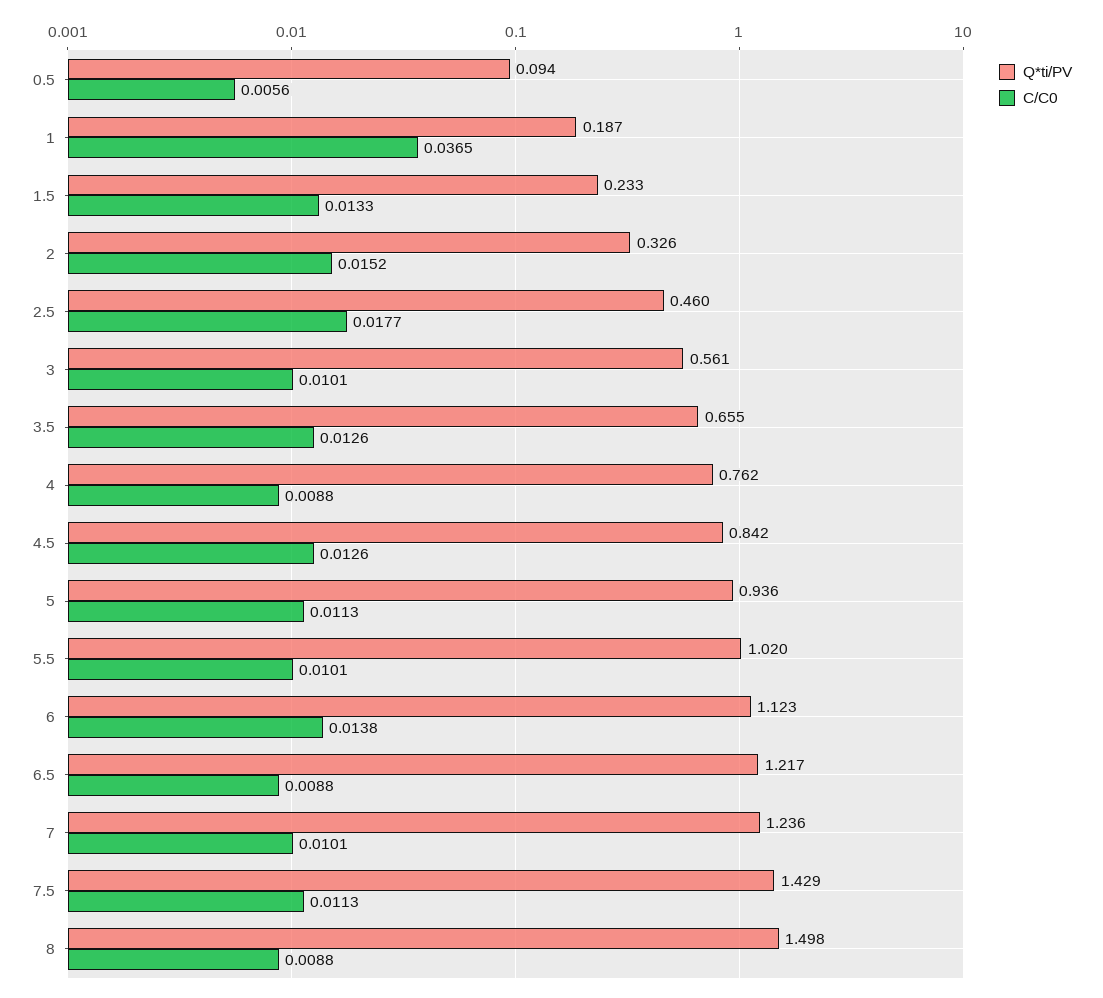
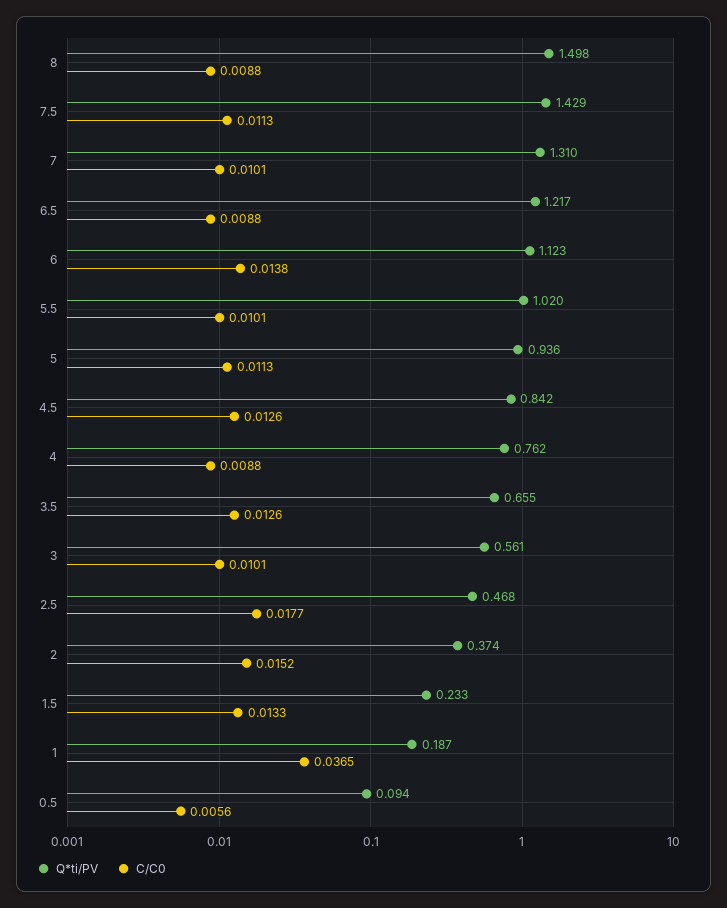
Q*ti/PV, 2: 0.326 -> 0.374
Q*ti/PV, 2.5: 0.46 -> 0.468
Q*ti/PV, 7: 1.236 -> 1.31

